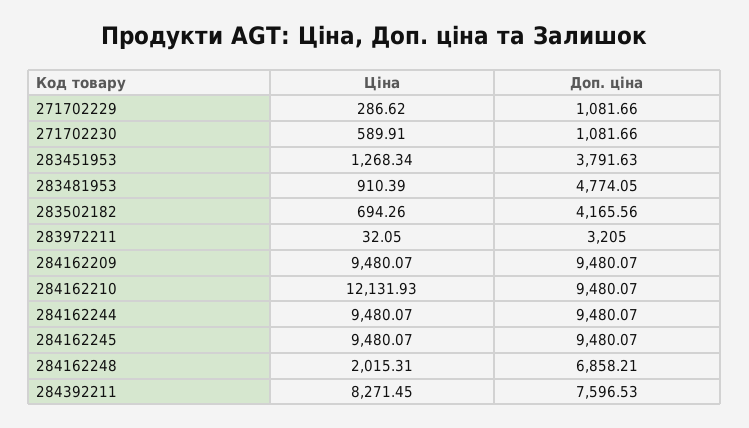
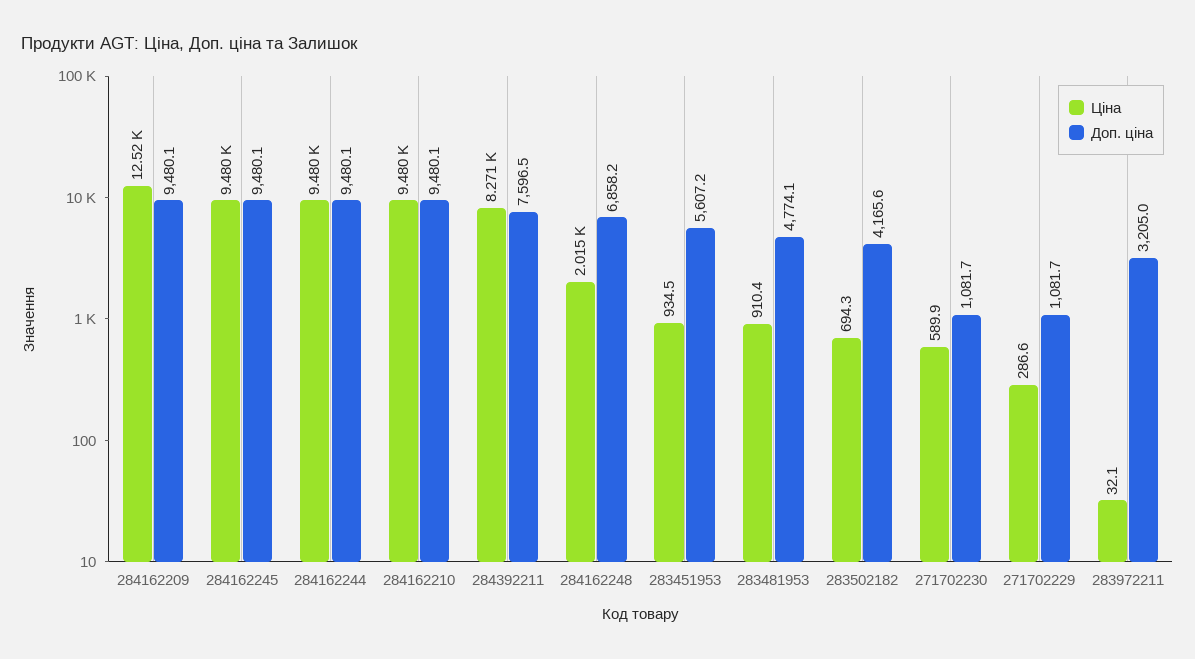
Ціна, 283451953: 1268.34 -> 934.5
Доп. ціна, 283451953: 3791.63 -> 5607.2
Ціна, 284162209: 9480.07 -> 12520
Ціна, 284162210: 12131.93 -> 9480

